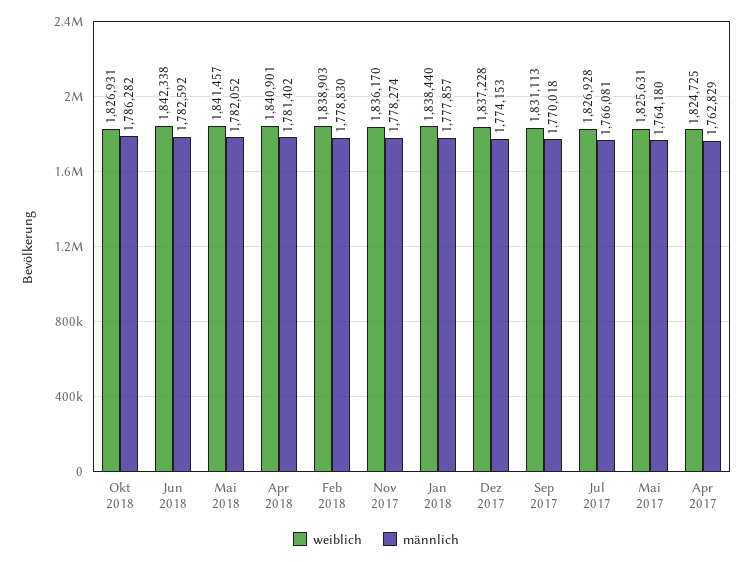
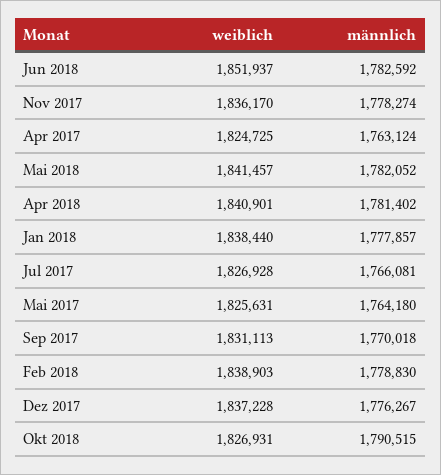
männlich, Okt 2018: 1786282 -> 1790515
weiblich, Jun 2018: 1842338 -> 1851937
männlich, Dez 2017: 1774153 -> 1776267
männlich, Apr 2017: 1762829 -> 1763124

